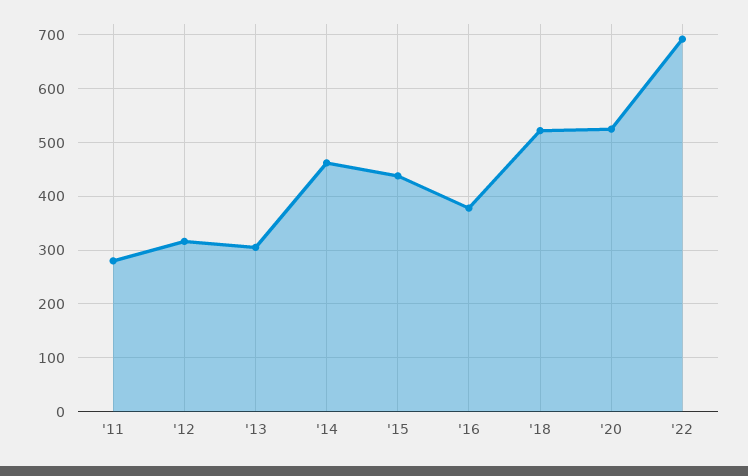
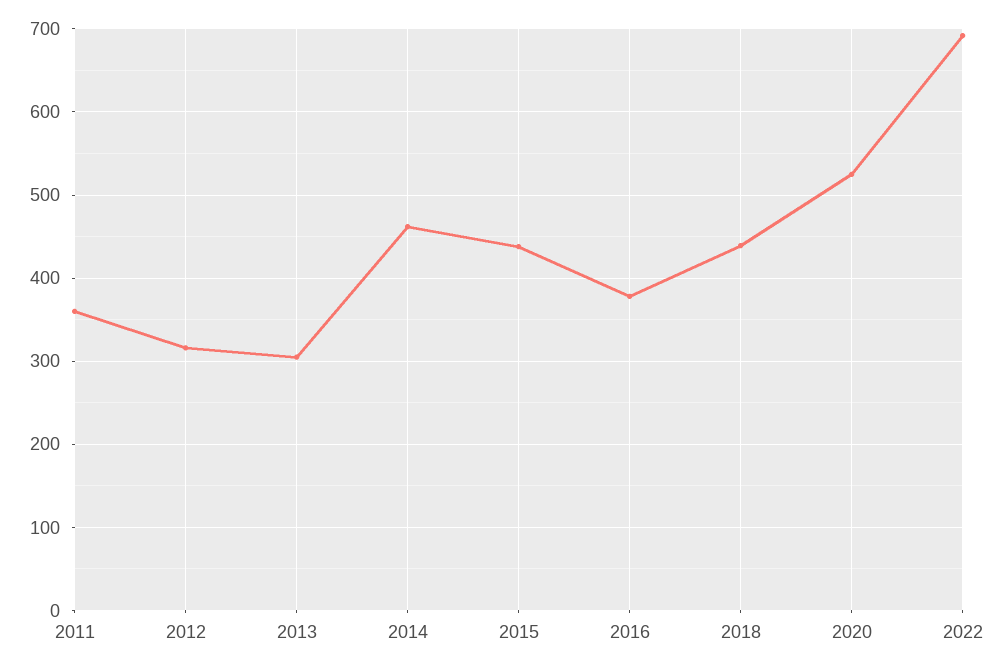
'11: 280 -> 360
'18: 520 -> 440

